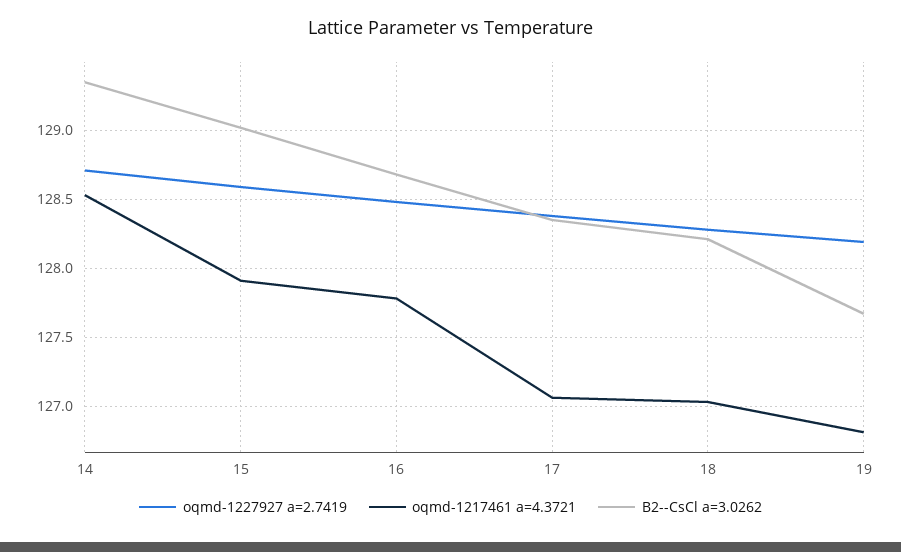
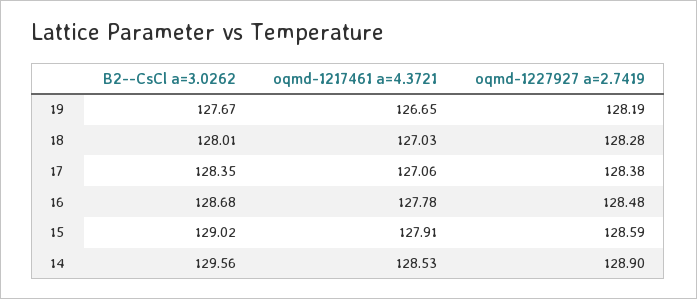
oqmd-1227927 a=2.7419, 14: 128.7 -> 128.9
B2--CsCl a=3.0262, 14: 129.35 -> 129.56
B2--CsCl a=3.0262, 18: 128.2 -> 128.01
oqmd-1217461 a=4.3721, 19: 126.8 -> 126.65

